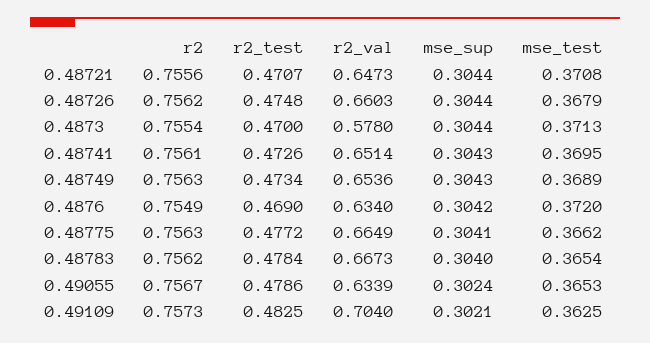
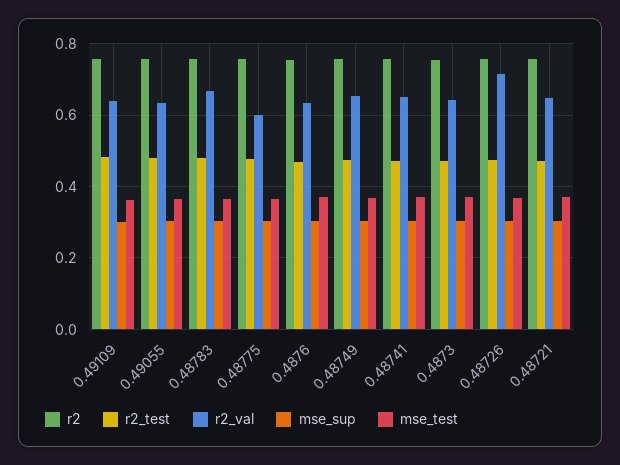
r2_val, 0.48726: 0.6603 -> 0.72
r2_val, 0.4873: 0.578 -> 0.64
r2_val, 0.48775: 0.6649 -> 0.6
r2_val, 0.49109: 0.704 -> 0.64

